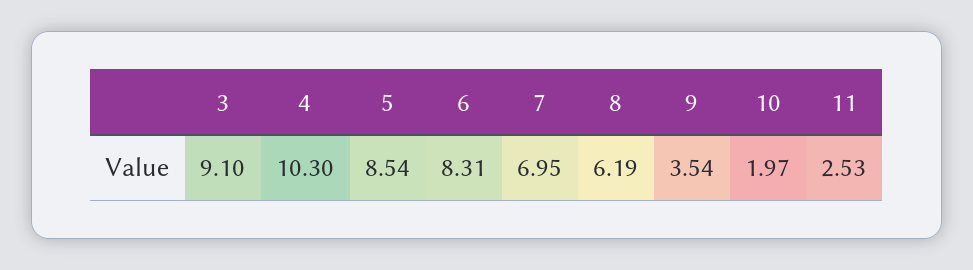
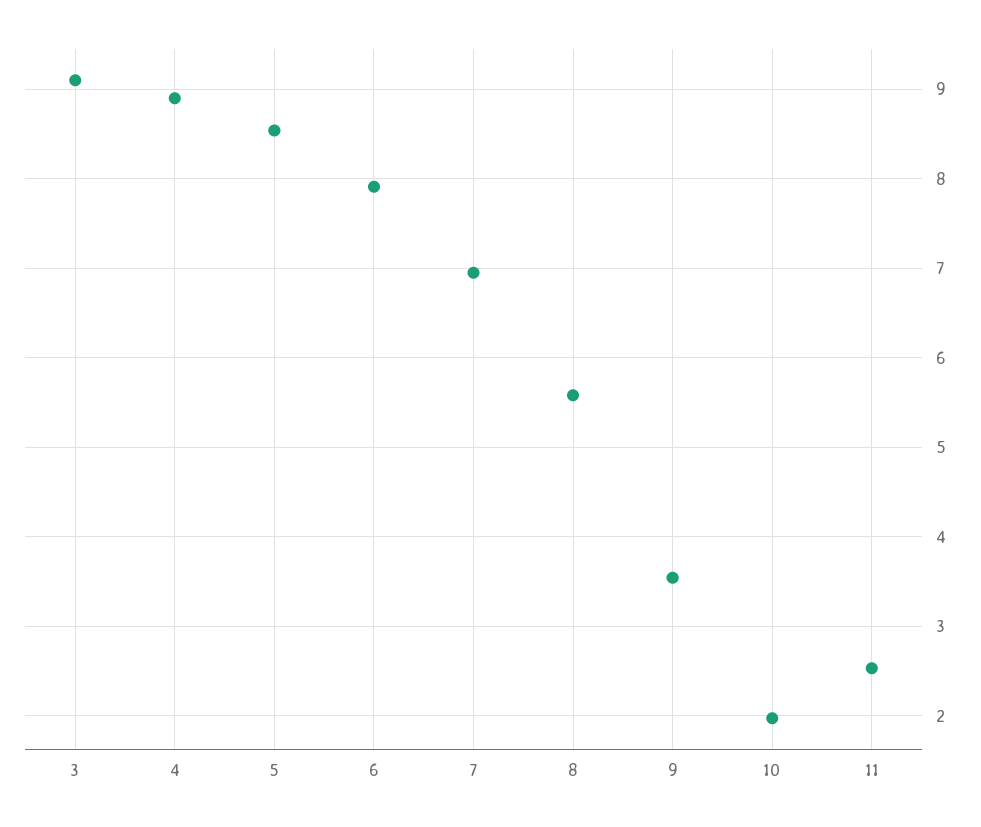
4: 10.3 -> 8.9
6: 8.31 -> 7.9
8: 6.19 -> 5.6

